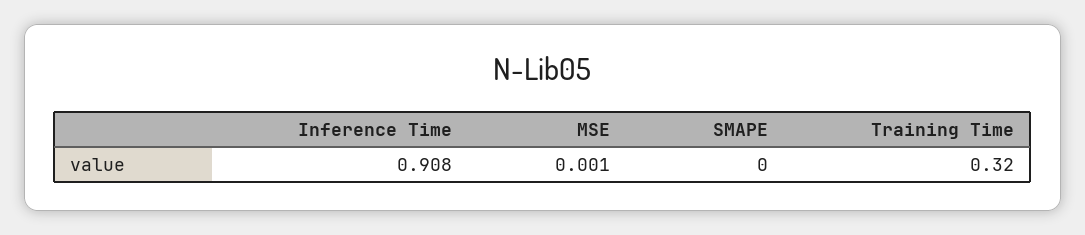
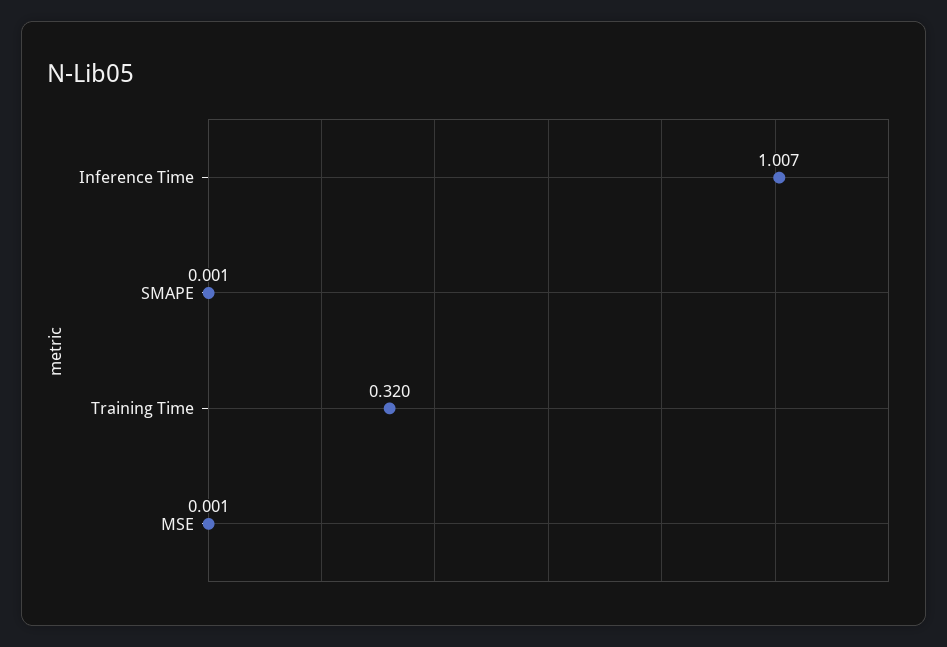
Inference Time: 0.908 -> 1.007
SMAPE: 0 -> 0.001

